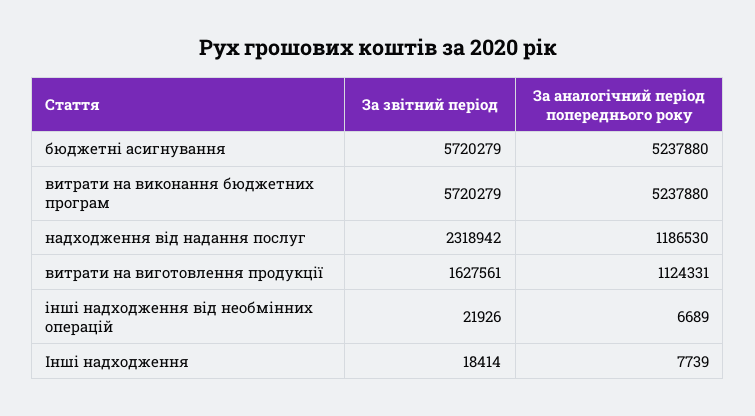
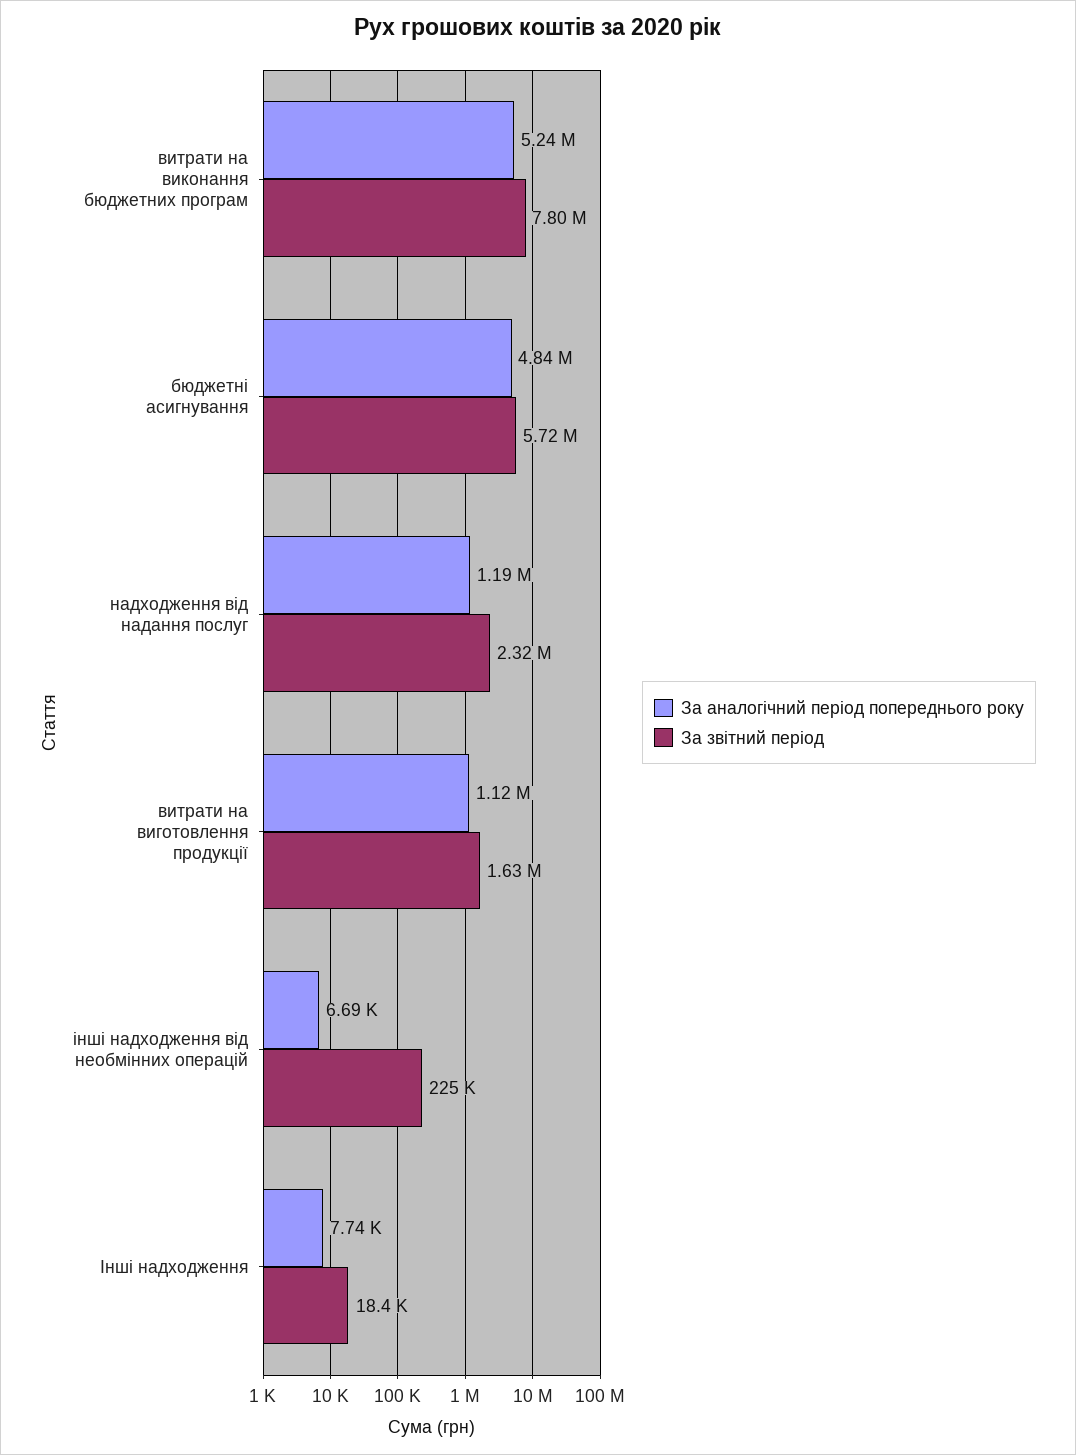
За аналогічний період попереднього року, бюджетні асигнування: 5237880 -> 4840000
За звітний період, витрати на виконання бюджетних програм: 5720279 -> 7800000
За звітний період, інші надходження від необмінних операцій: 21926 -> 225000

